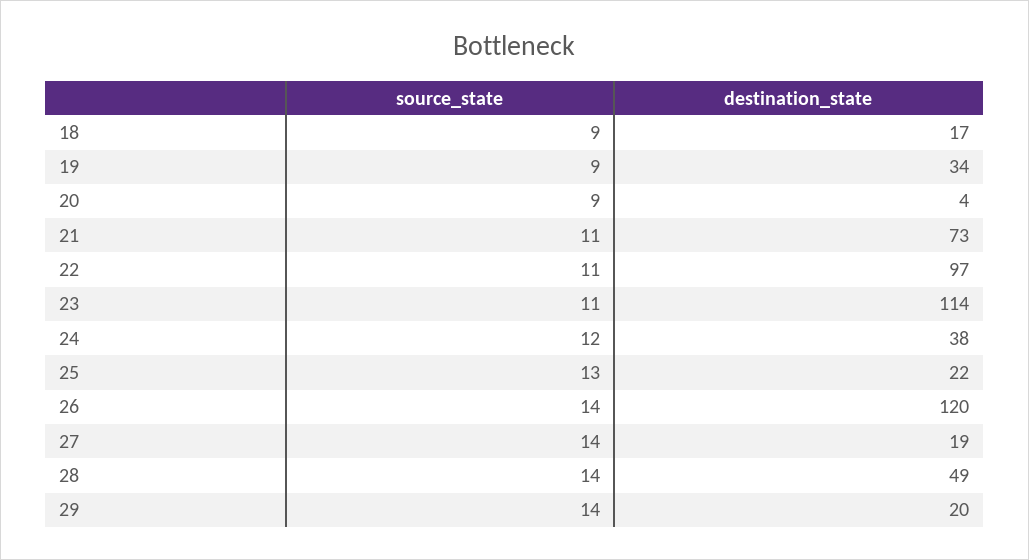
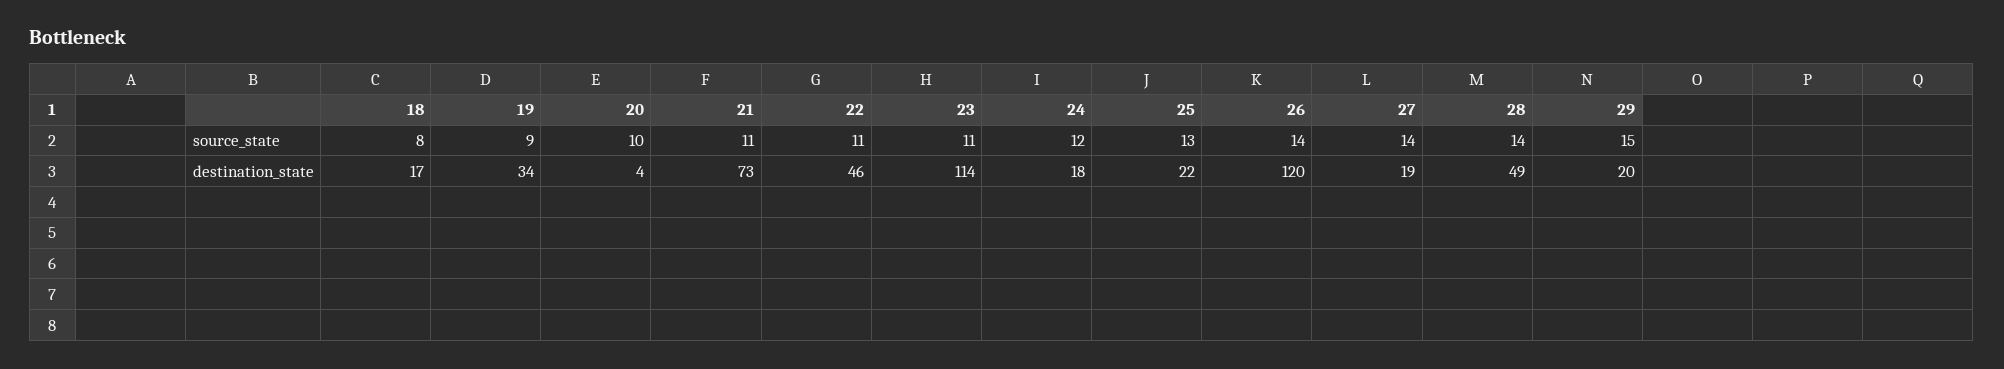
source_state, 18: 9 -> 8
source_state, 20: 9 -> 10
destination_state, 22: 97 -> 46
destination_state, 24: 38 -> 18
source_state, 29: 14 -> 15

